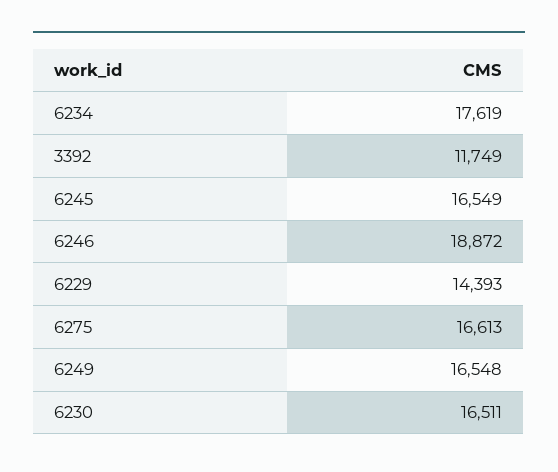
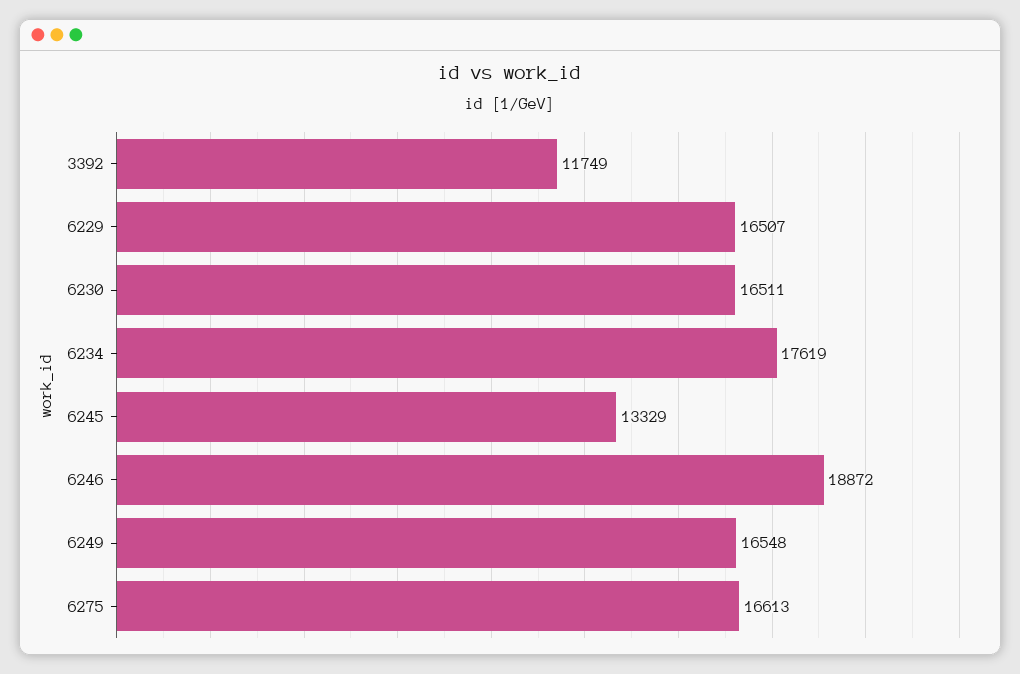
6245: 16549 -> 13329
6229: 14393 -> 16507

